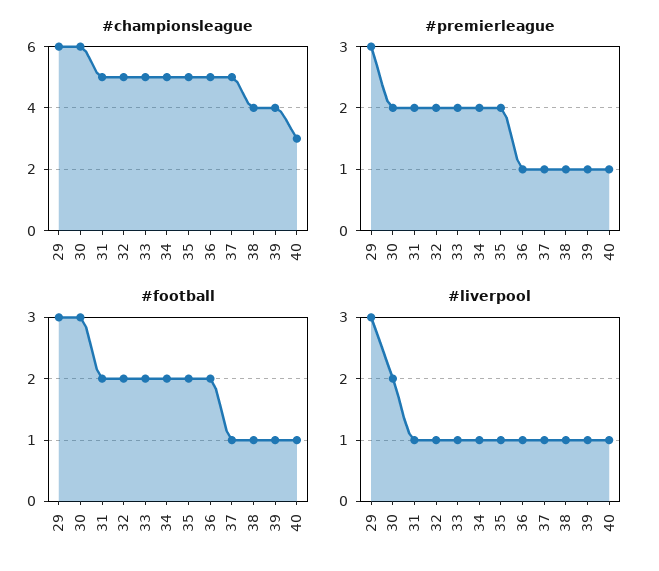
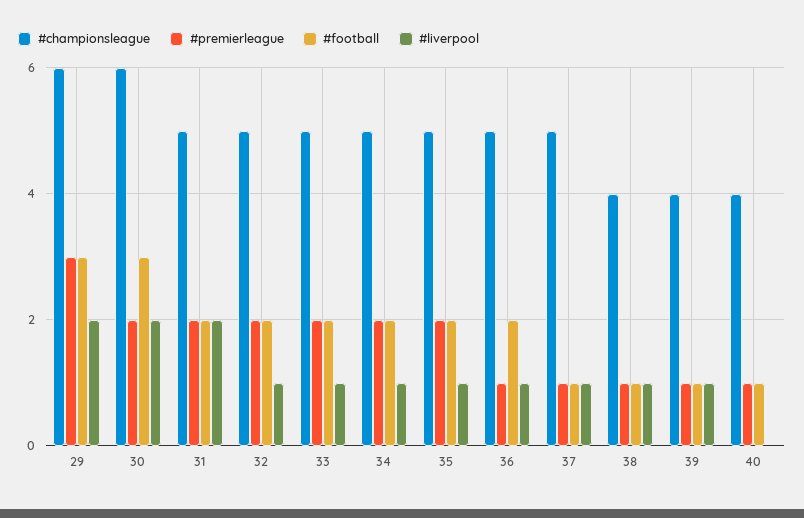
#championsleague, 40: 3 -> 4
#liverpool, 29: 3 -> 2
#liverpool, 31: 1 -> 2
#liverpool, 40: 1 -> 0

